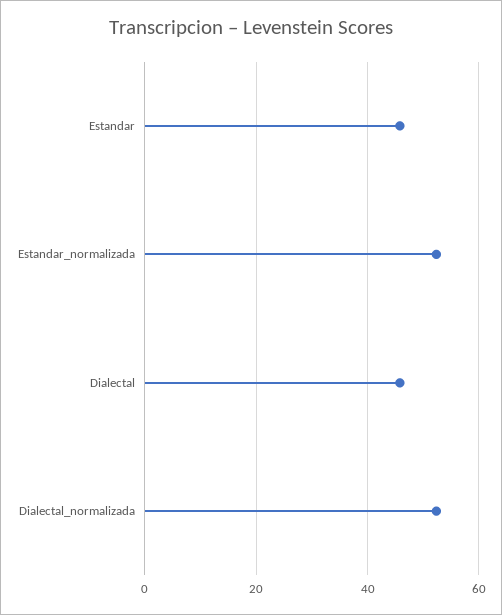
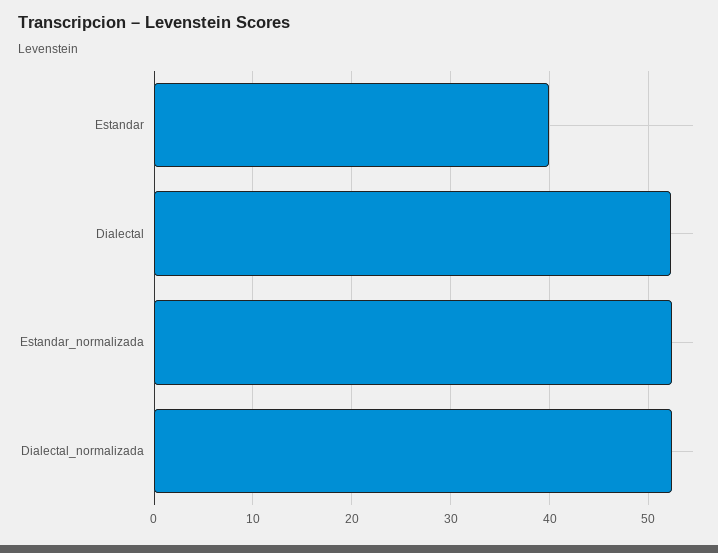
Estandar: 46 -> 40
Dialectal: 46 -> 52

